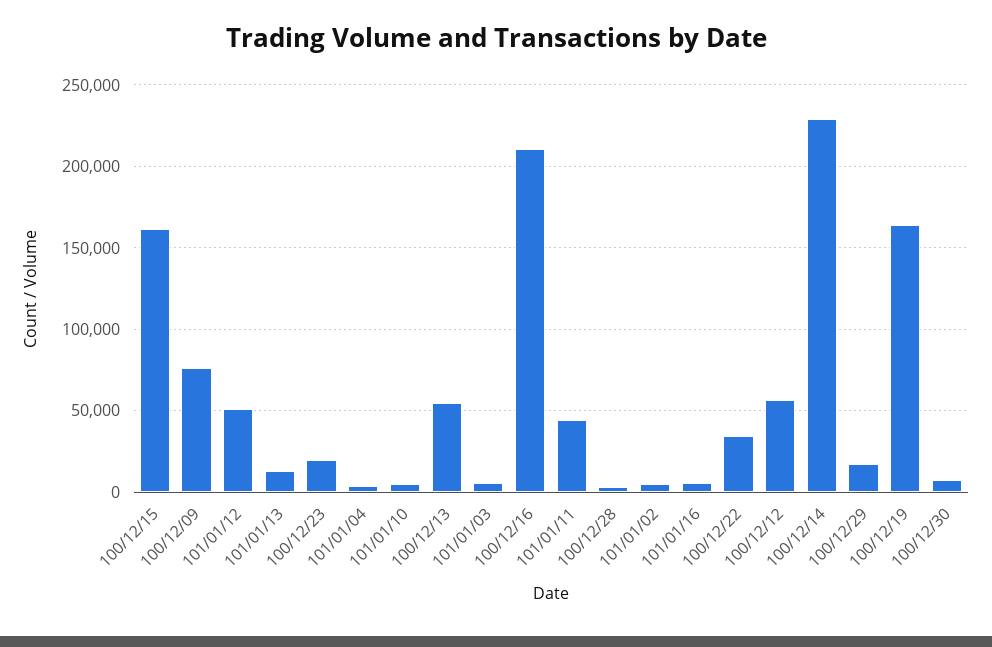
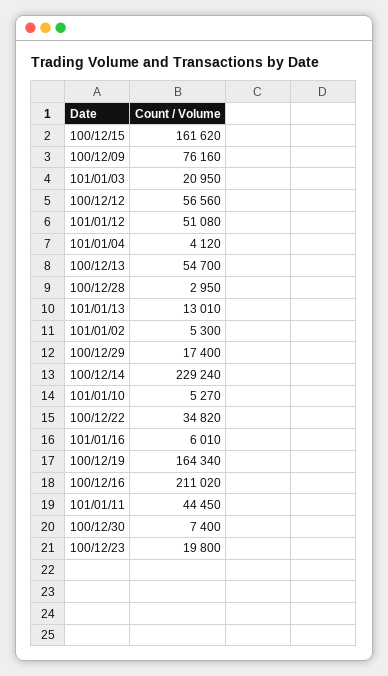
101/01/03: 5000 -> 20950

